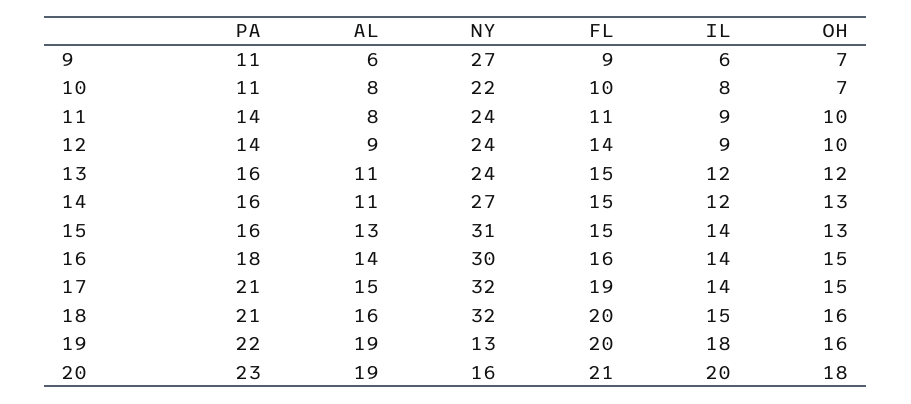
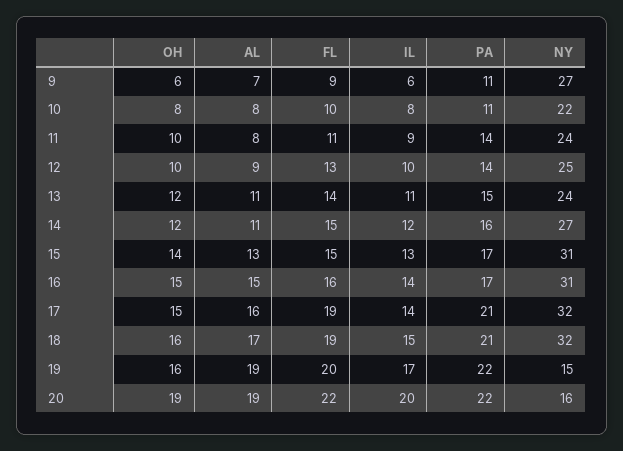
AL, 9: 6 -> 7
OH, 9: 7 -> 6
OH, 10: 7 -> 8
NY, 12: 24 -> 25
FL, 12: 14 -> 13
IL, 12: 9 -> 10
PA, 13: 16 -> 15
FL, 13: 15 -> 14
IL, 13: 12 -> 11
OH, 14: 13 -> 12
PA, 15: 16 -> 17
IL, 15: 14 -> 13
OH, 15: 13 -> 14
PA, 16: 18 -> 17
AL, 16: 14 -> 15
NY, 16: 30 -> 31
AL, 17: 15 -> 16
AL, 18: 16 -> 17
FL, 18: 20 -> 19
NY, 19: 13 -> 15
IL, 19: 18 -> 17
PA, 20: 23 -> 22
FL, 20: 21 -> 22
OH, 20: 18 -> 19

